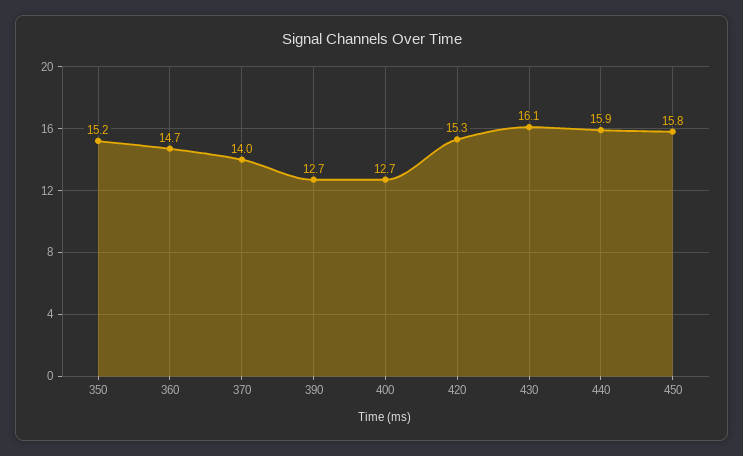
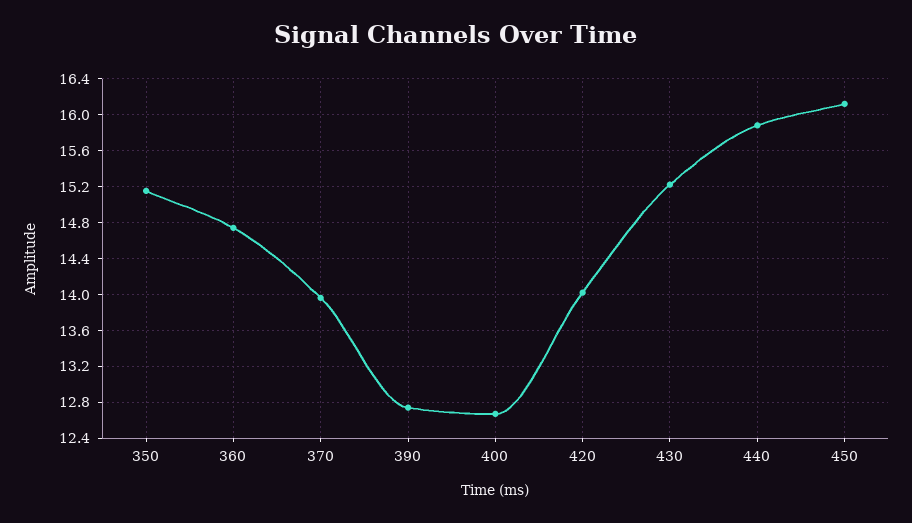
420: 15.3 -> 14
430: 16.1 -> 15.2
450: 15.8 -> 16.1

